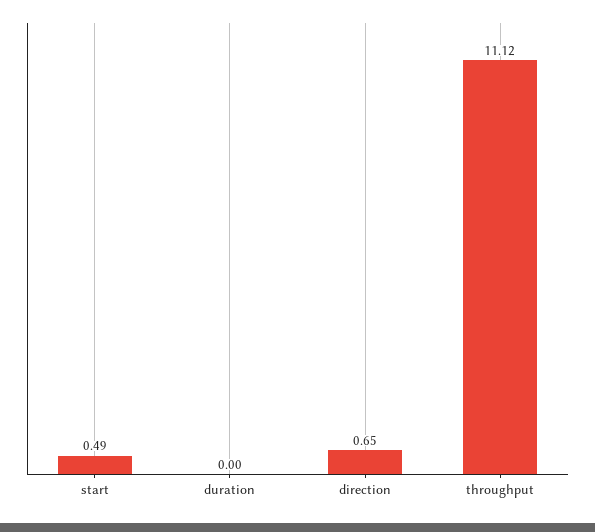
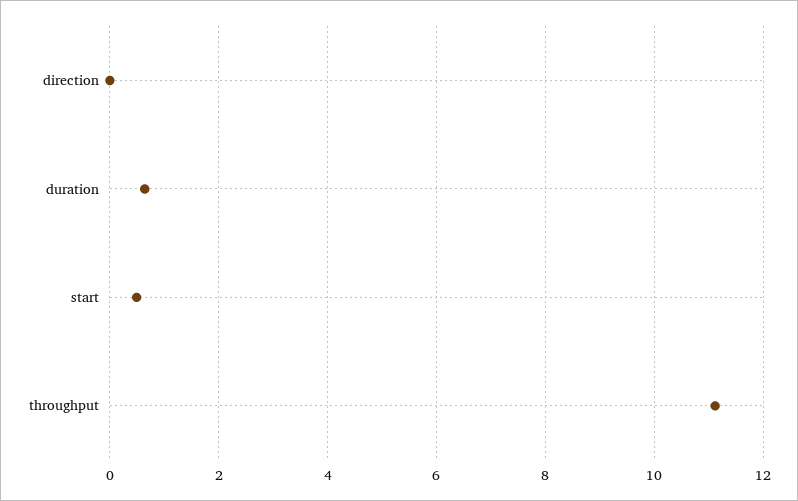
duration: 0 -> 0.6
direction: 0.65 -> 0

